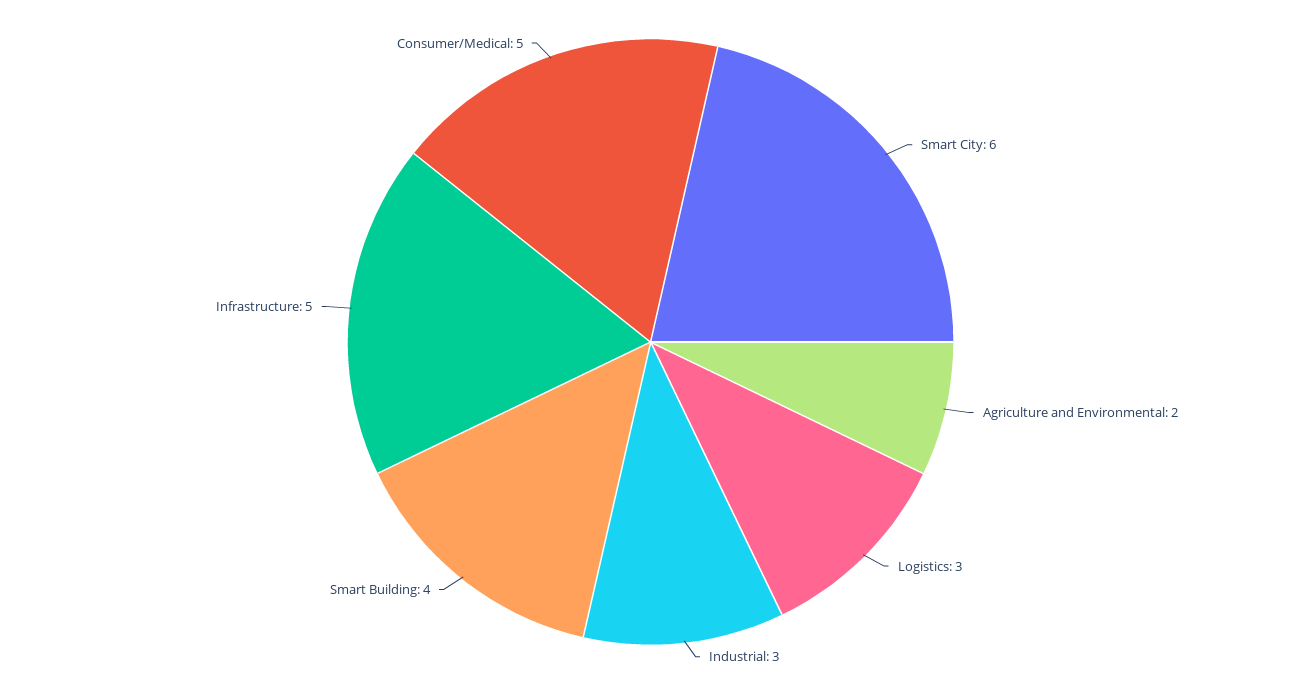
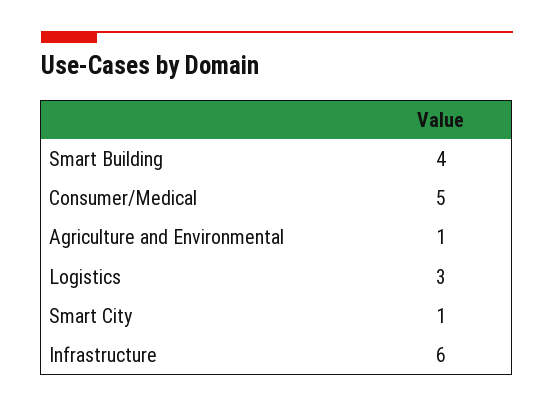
Smart City: 6 -> 1
Agriculture and Environmental: 2 -> 1
Industrial: 3 -> none
Infrastructure: 5 -> 6

